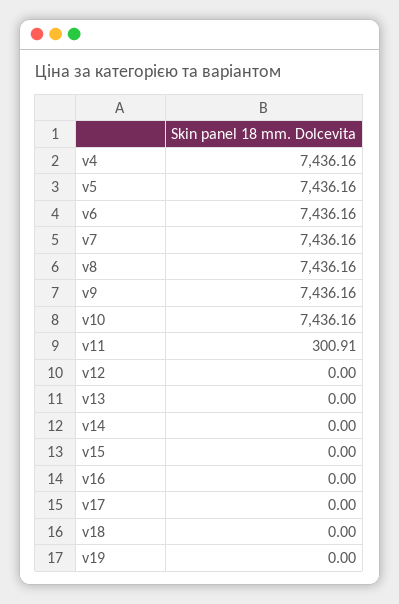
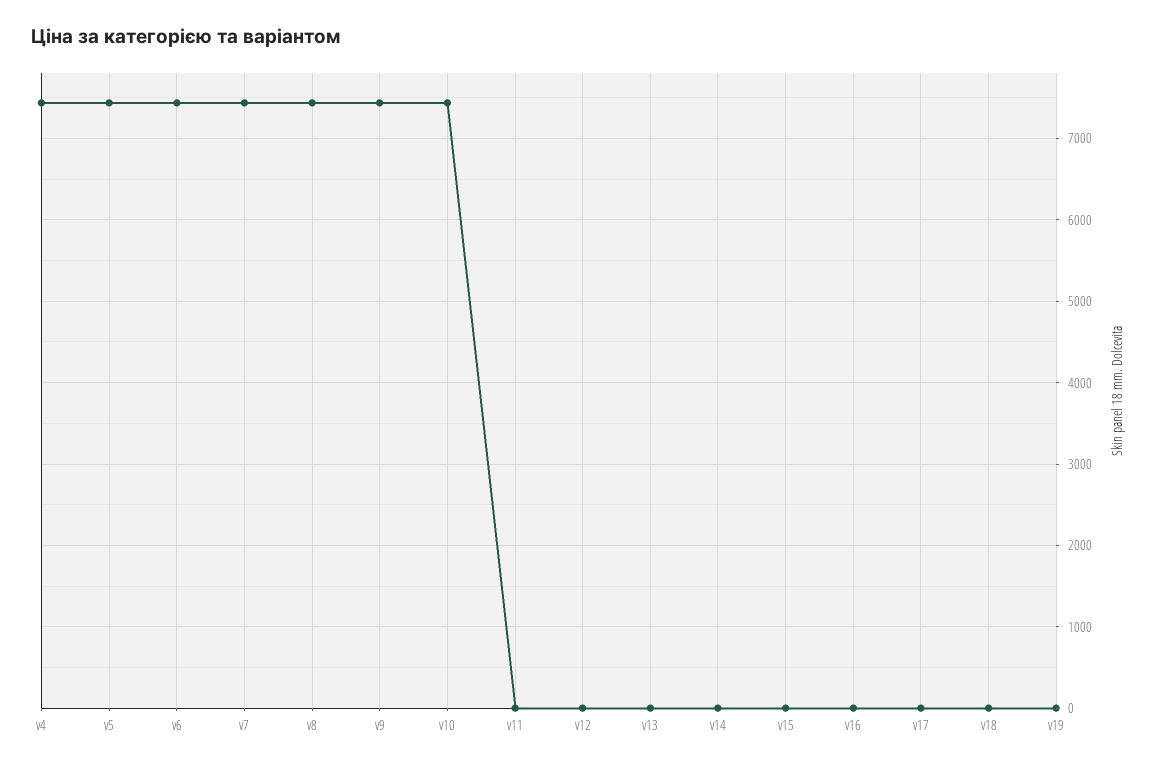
v11: 300.91 -> 0

